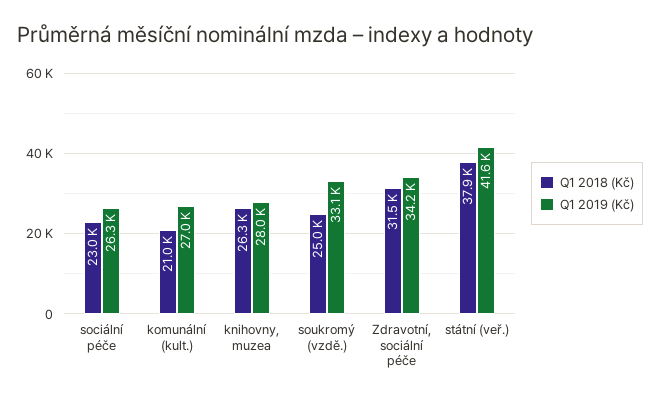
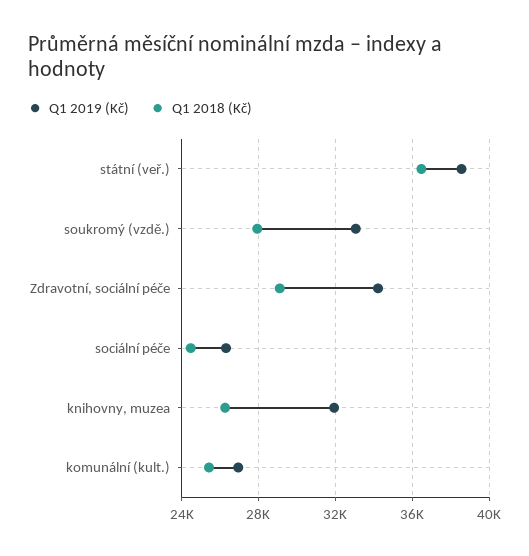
Q1 2018 (Kč), sociální péče: 23000 -> 24500
Q1 2018 (Kč), komunální (kult.): 21000 -> 25500
Q1 2019 (Kč), knihovny, muzea: 28000 -> 32000
Q1 2018 (Kč), soukromý (vzdě.): 25000 -> 28000
Q1 2018 (Kč), Zdravotní, sociální péče: 31500 -> 29000
Q1 2018 (Kč), státní (veř.): 37900 -> 36500
Q1 2019 (Kč), státní (veř.): 41600 -> 38500

